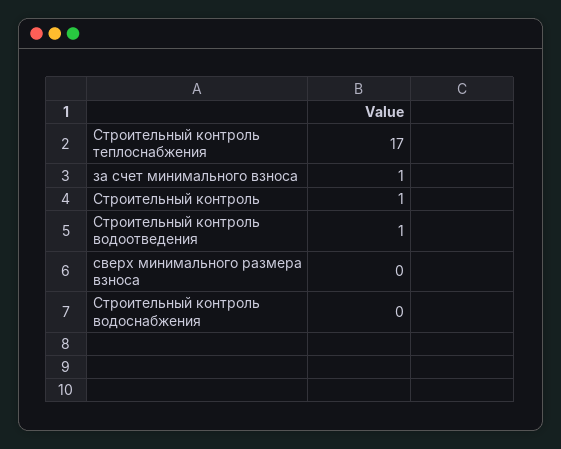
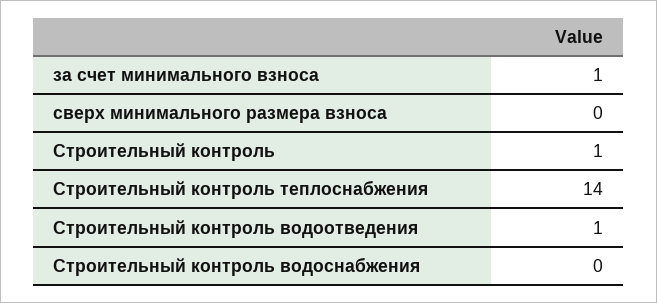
Строительный контроль теплоснабжения: 17 -> 14

